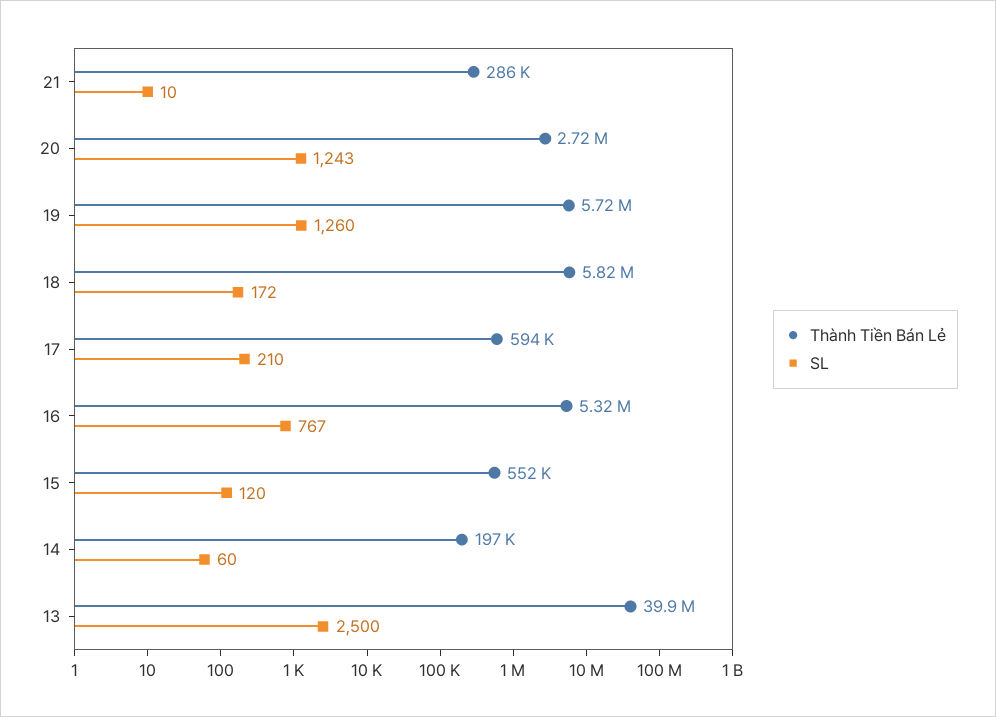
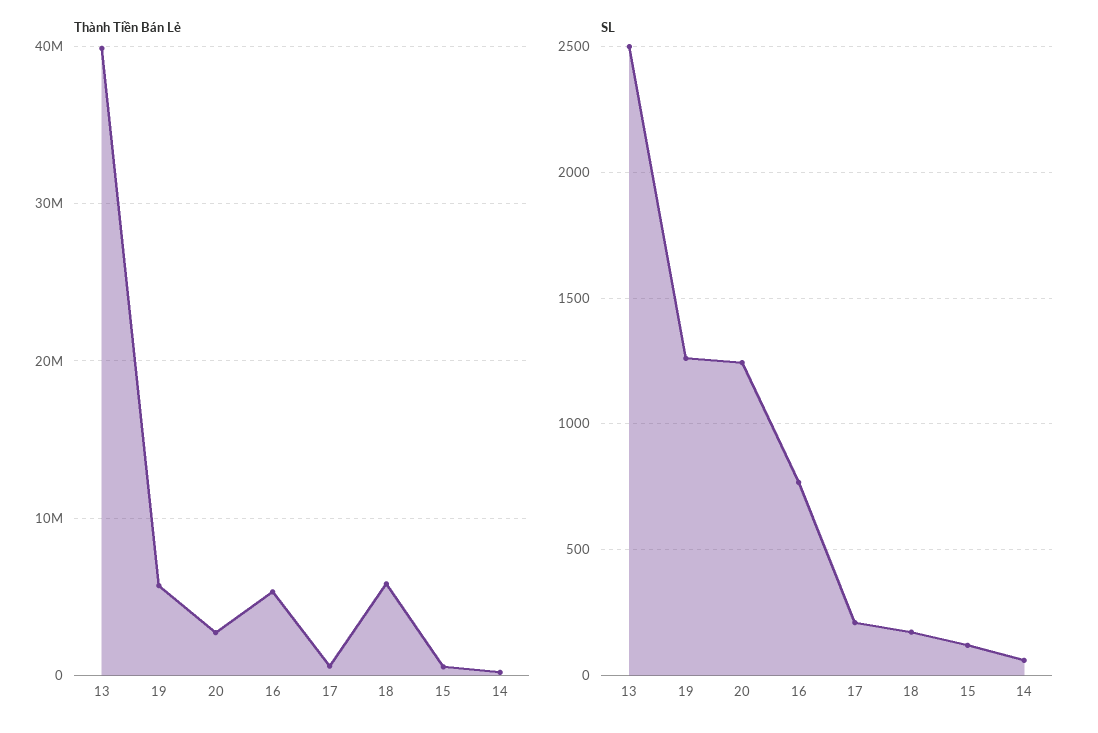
Thành Tiền Bán Lẻ, 21: 286000 -> none
SL, 21: 10 -> none

